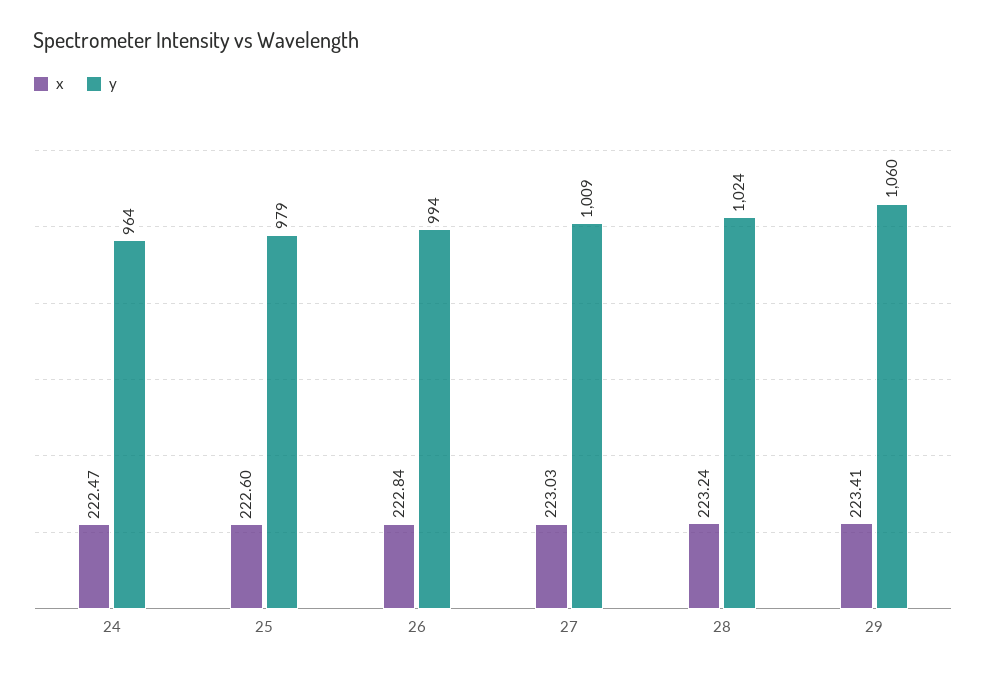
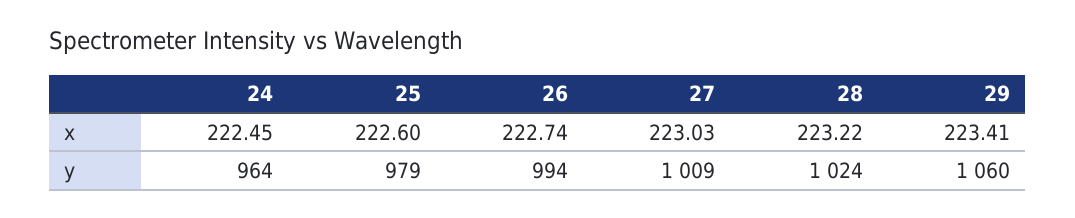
x, 24: 222.47 -> 222.45
x, 26: 222.84 -> 222.74
x, 28: 223.24 -> 223.22

